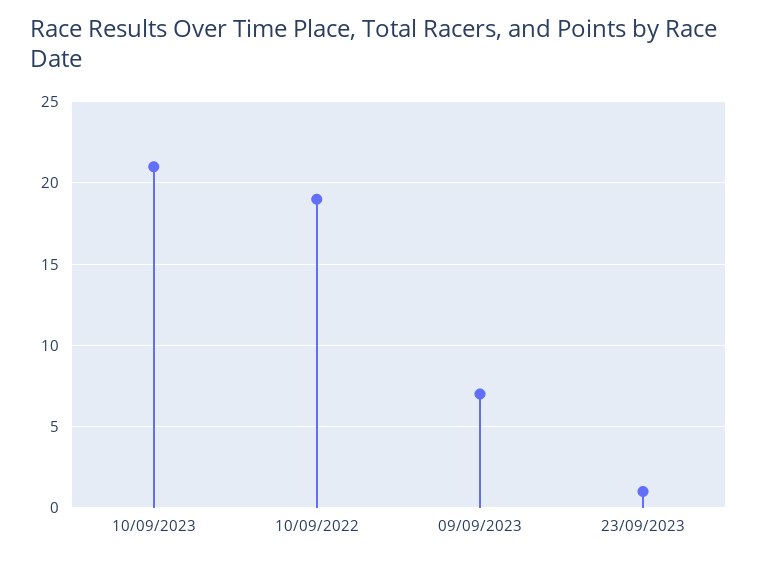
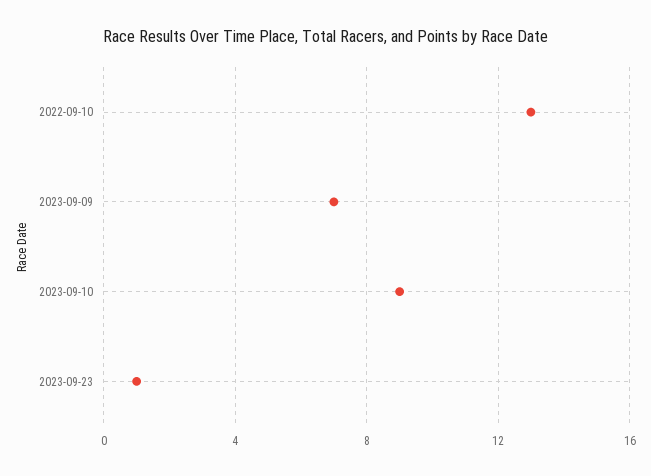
10/09/2023: 21 -> 9
10/09/2022: 19 -> 13

